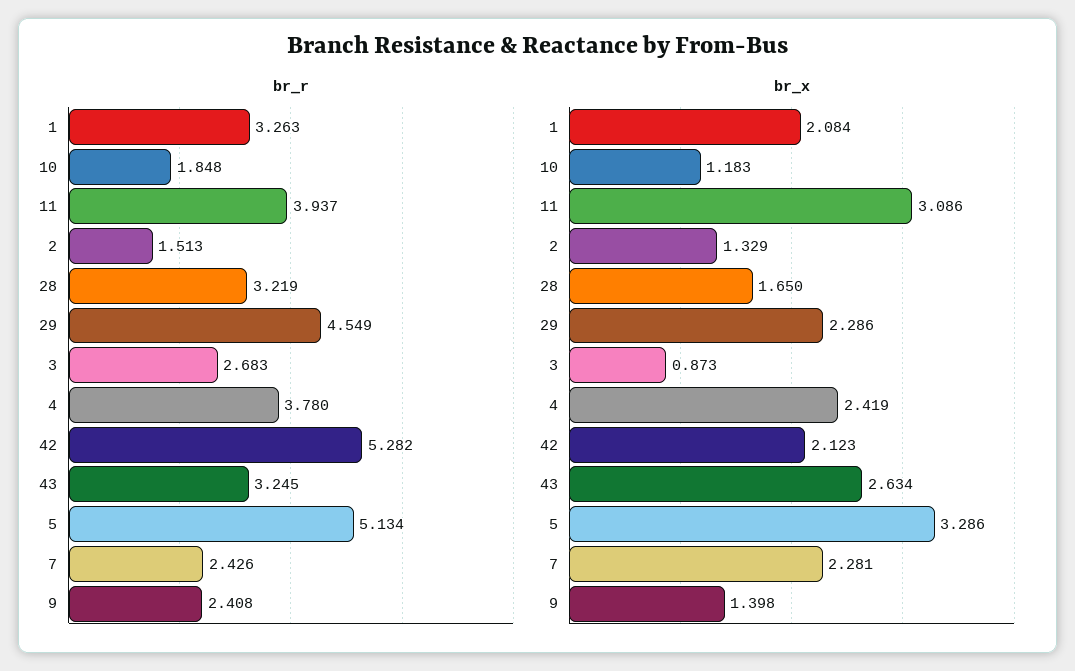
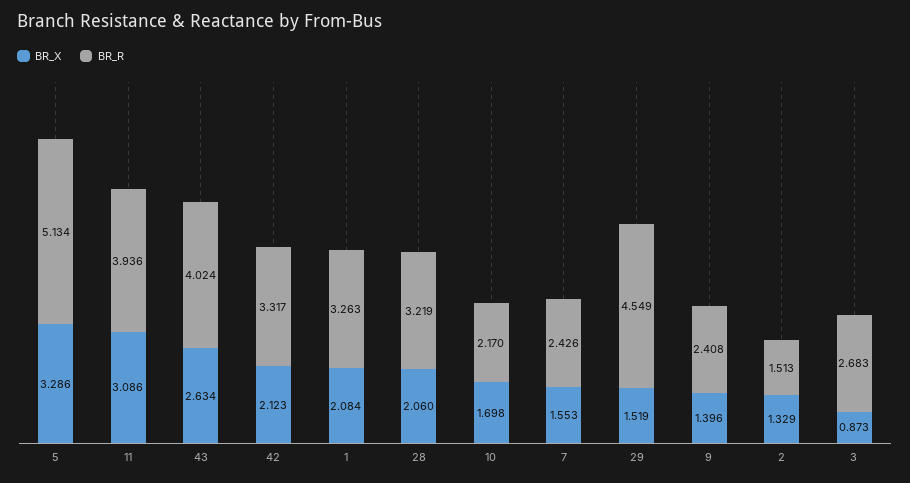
br_r, 10: 1.848 -> 2.17
br_r, 11: 3.937 -> 3.936
br_r, 4: 3.78 -> none
br_r, 42: 5.282 -> 3.317
br_r, 43: 3.245 -> 4.024
br_x, 10: 1.183 -> 1.698
br_x, 28: 1.65 -> 2.06
br_x, 29: 2.286 -> 1.519
br_x, 4: 2.419 -> none
br_x, 7: 2.281 -> 1.553
br_x, 9: 1.398 -> 1.396

